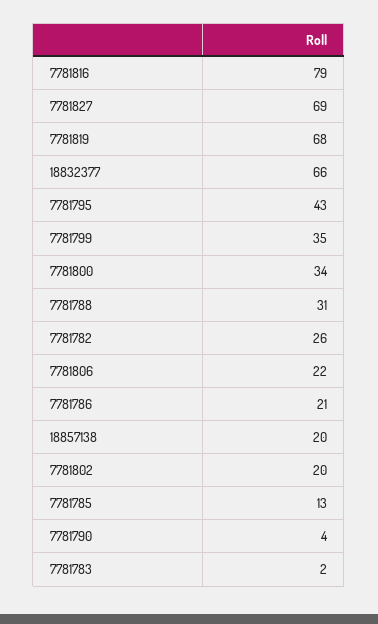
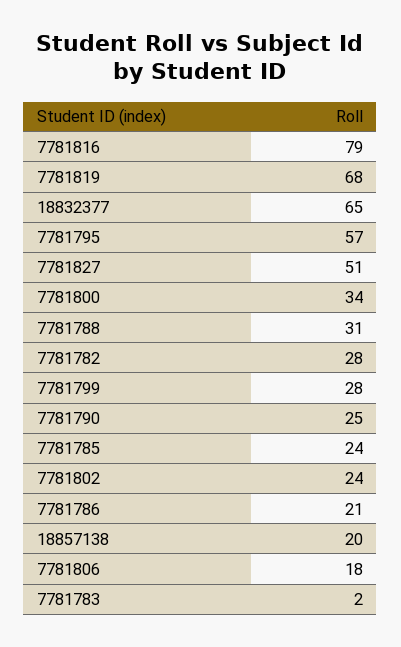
7781827: 69 -> 51
18832377: 66 -> 65
7781795: 43 -> 57
7781799: 35 -> 28
7781782: 26 -> 28
7781806: 22 -> 18
7781802: 20 -> 24
7781785: 13 -> 24
7781790: 4 -> 25

